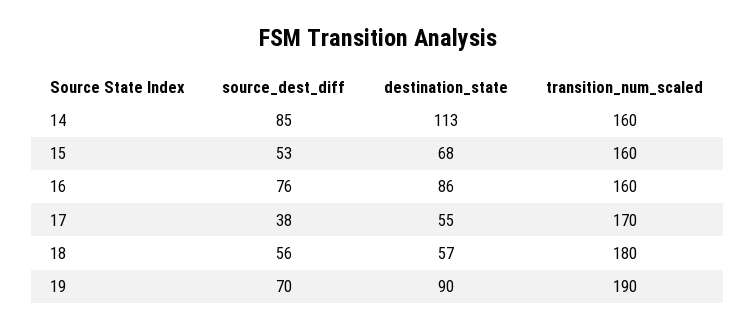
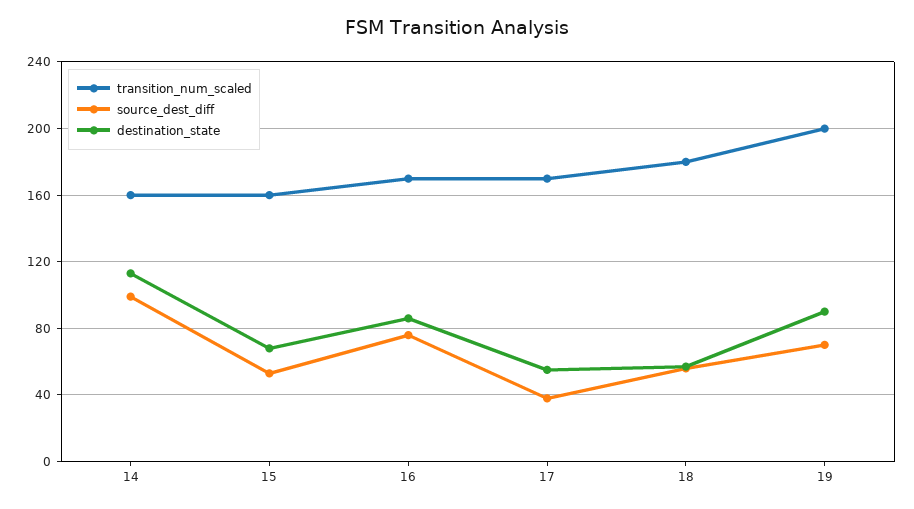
source_dest_diff, 14: 85 -> 100
transition_num_scaled, 16: 160 -> 170
transition_num_scaled, 19: 190 -> 200

